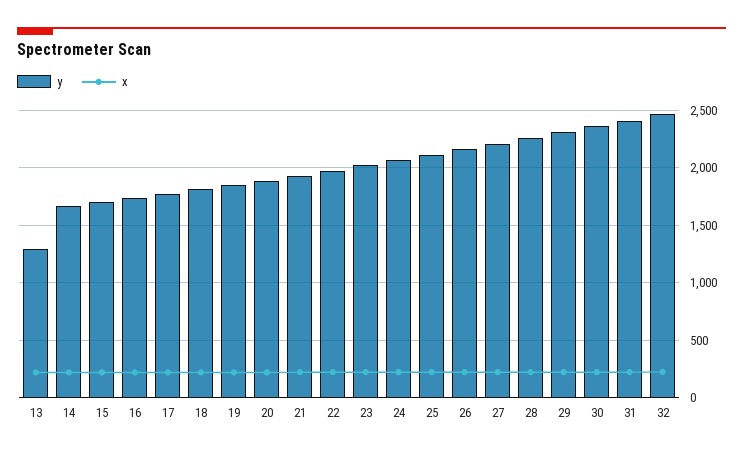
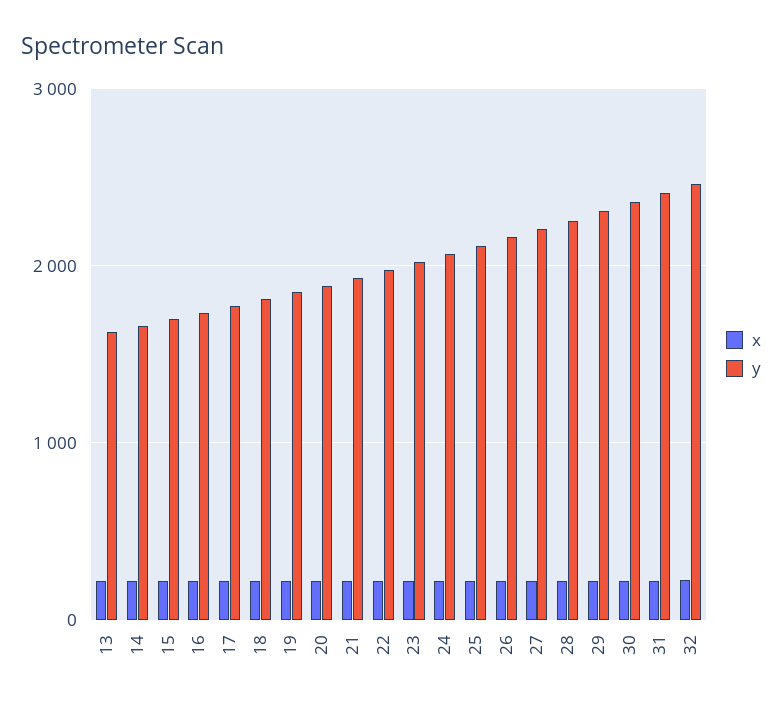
y, 13: 1300 -> 1600

